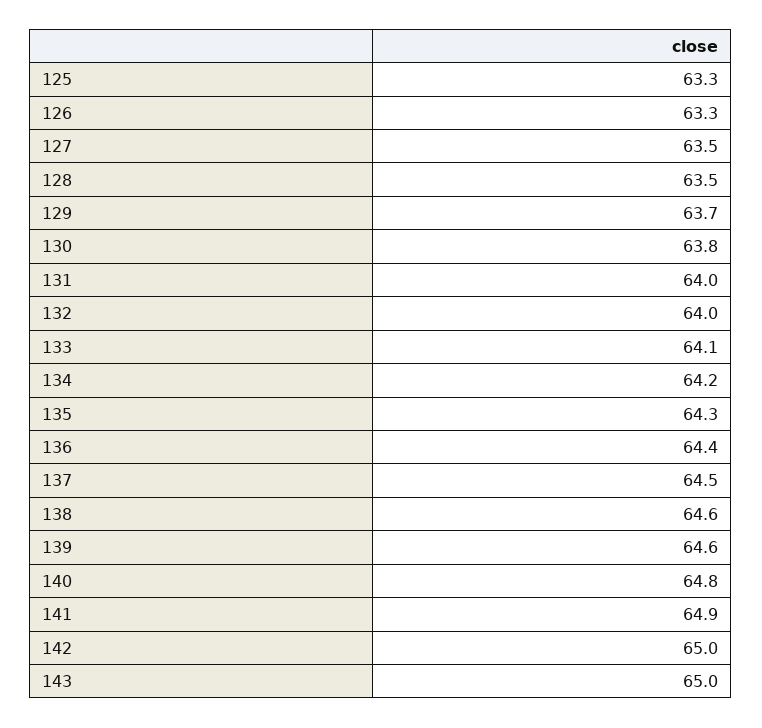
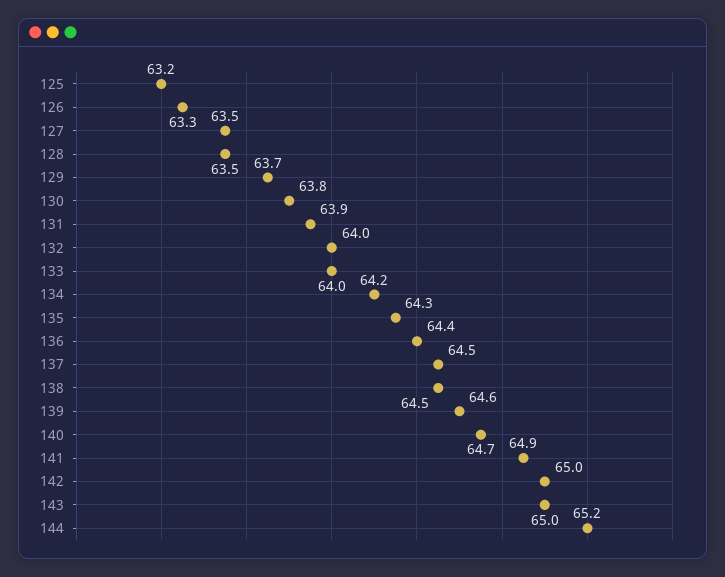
125: 63.3 -> 63.2
131: 64 -> 63.9
133: 64.1 -> 64
138: 64.6 -> 64.5
140: 64.8 -> 64.7
144: none -> 65.2

